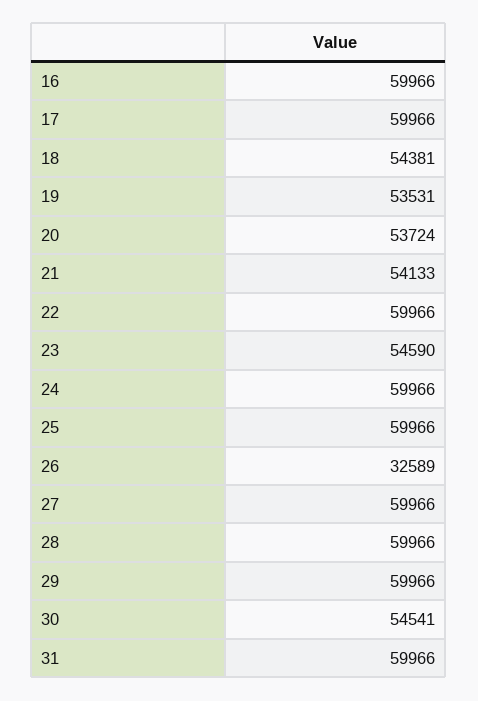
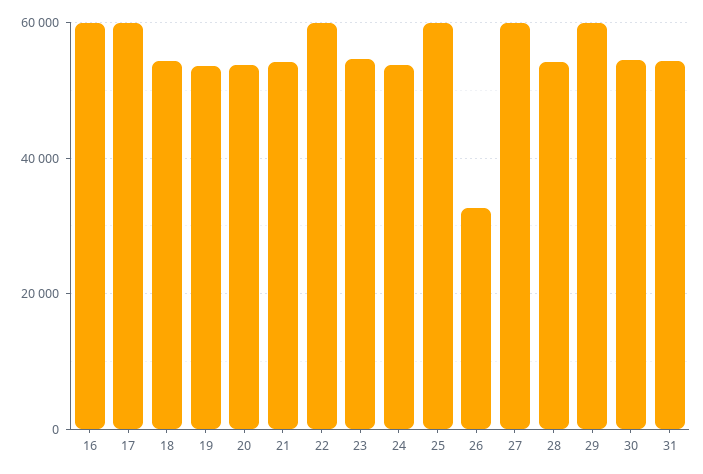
24: 59966 -> 54000
28: 59966 -> 54000
31: 59966 -> 54000

